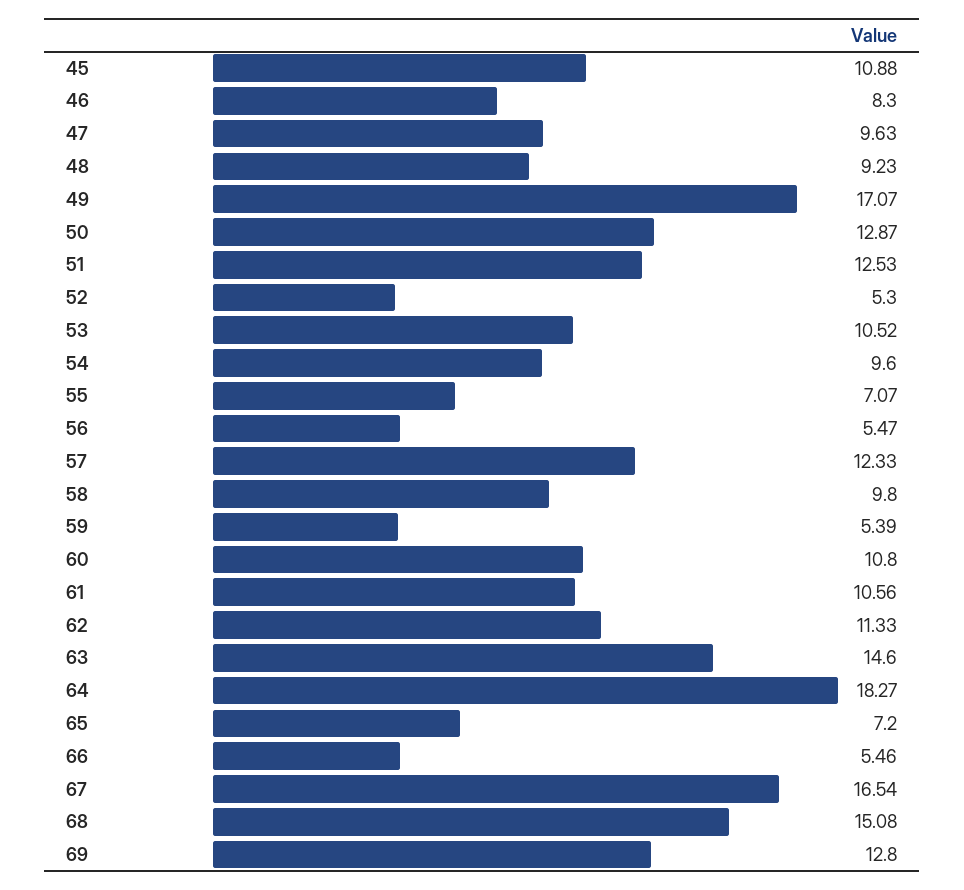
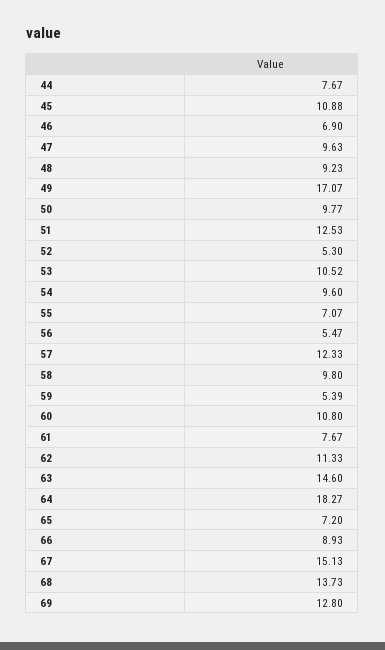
46: 8.3 -> 6.9
50: 12.87 -> 9.77
61: 10.56 -> 7.67
66: 5.46 -> 8.93
67: 16.54 -> 15.13
68: 15.08 -> 13.73
44: none -> 7.67

